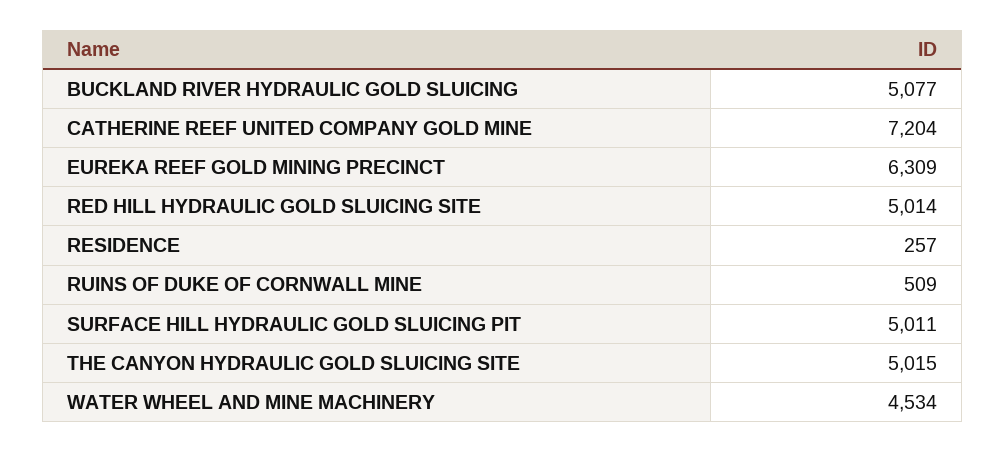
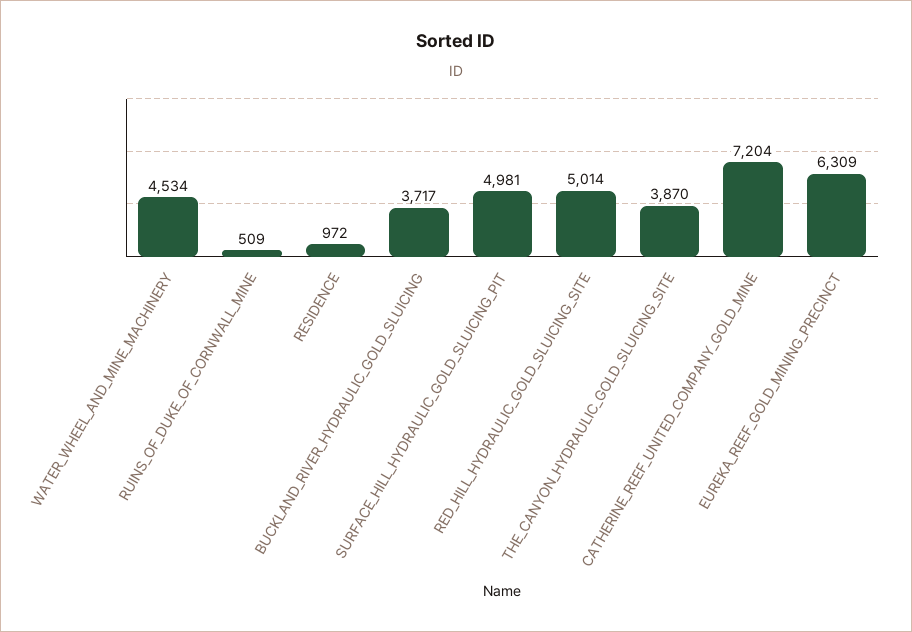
BUCKLAND RIVER HYDRAULIC GOLD SLUICING: 5077 -> 3717
RESIDENCE: 257 -> 972
SURFACE HILL HYDRAULIC GOLD SLUICING PIT: 5011 -> 4981
THE CANYON HYDRAULIC GOLD SLUICING SITE: 5015 -> 3870

